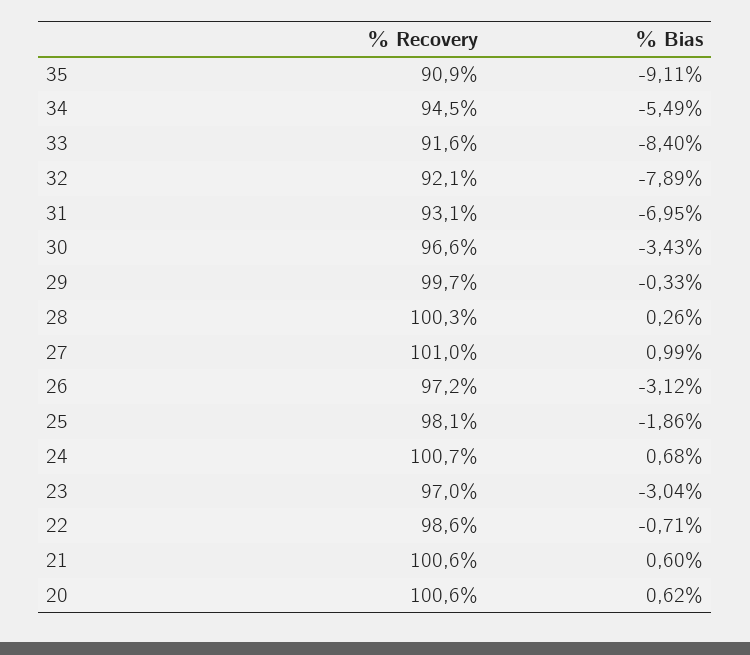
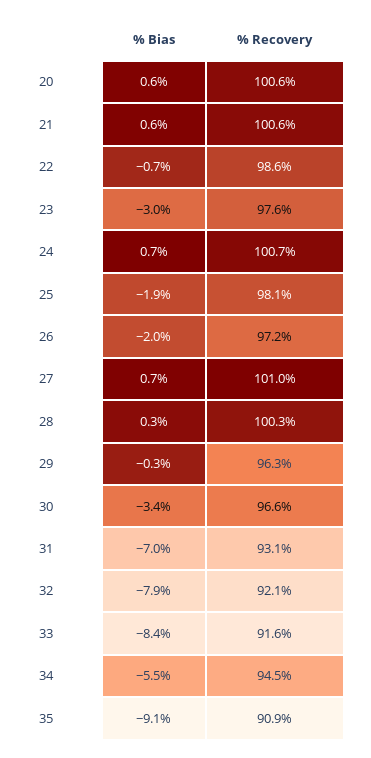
% Recovery, 29: 99.7 -> 96.3
% Bias, 27: 0.99 -> 0.7
% Bias, 26: -3.12 -> -2
% Recovery, 23: 97 -> 97.6

